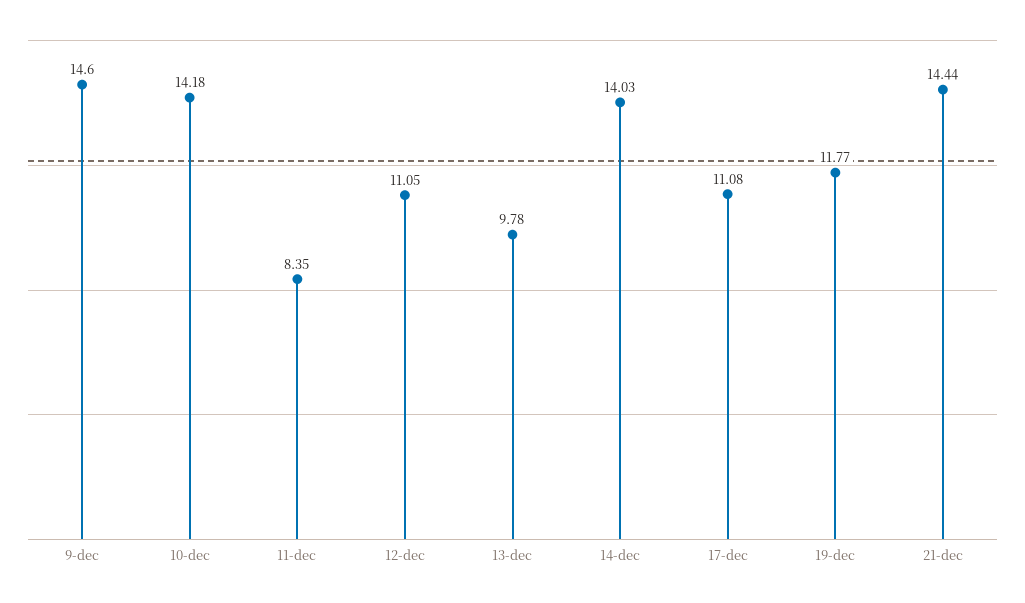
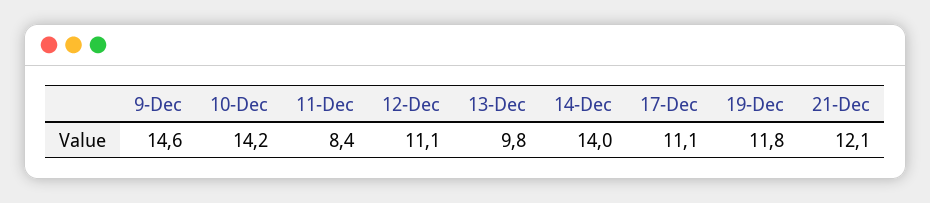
21-dec: 14.44 -> 12.1

